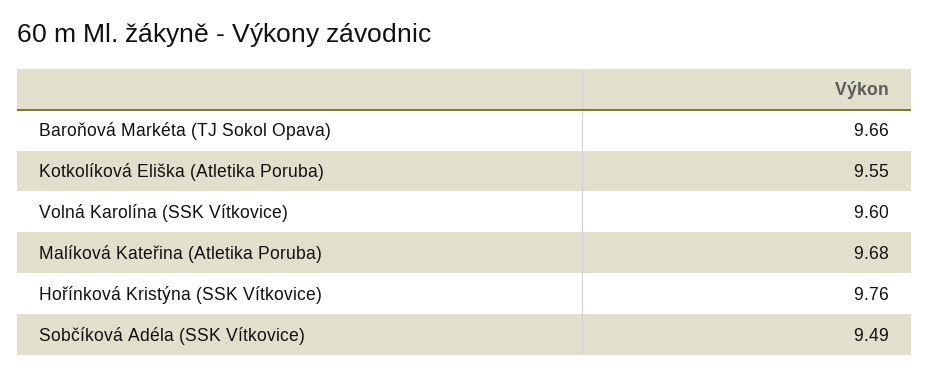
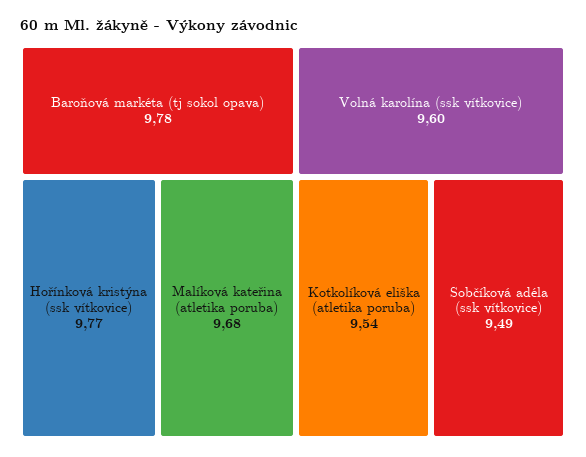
Baroňová Markéta (TJ Sokol Opava): 9.66 -> 9.78
Kotkolíková Eliška (Atletika Poruba): 9.55 -> 9.54
Hořínková Kristýna (SSK Vítkovice): 9.76 -> 9.77

